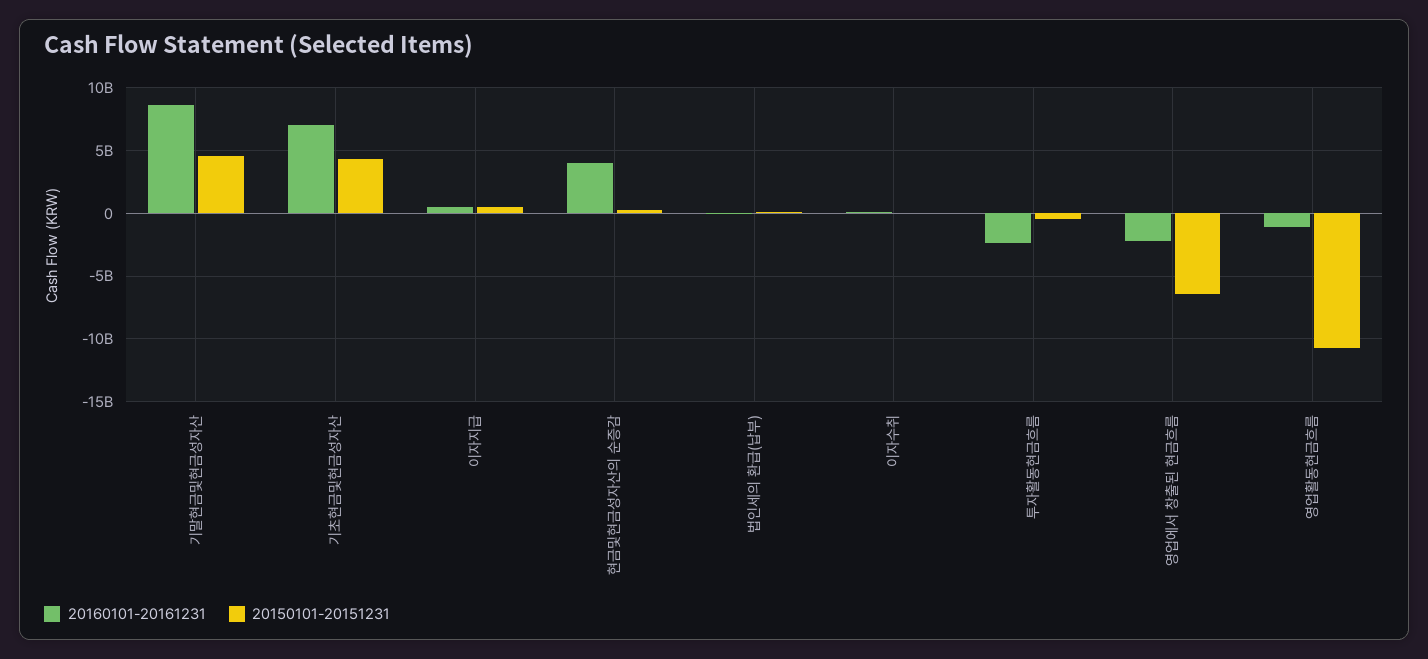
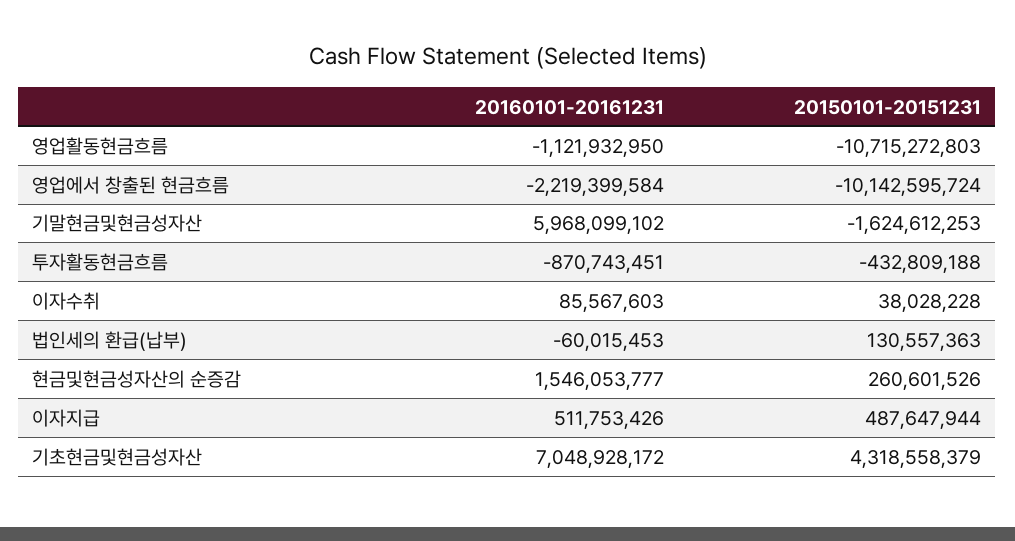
20160101-20161231, 기말현금및현금성자산: 8500000000 -> 5968099102
20150101-20151231, 기말현금및현금성자산: 4500000000 -> -1624612253
20160101-20161231, 현금및현금성자산의 순증감: 4000000000 -> 1546053777
20160101-20161231, 투자활동현금흐름: -2500000000 -> -870743451
20150101-20151231, 영업에서 창출된 현금흐름: -6500000000 -> -10142595724

